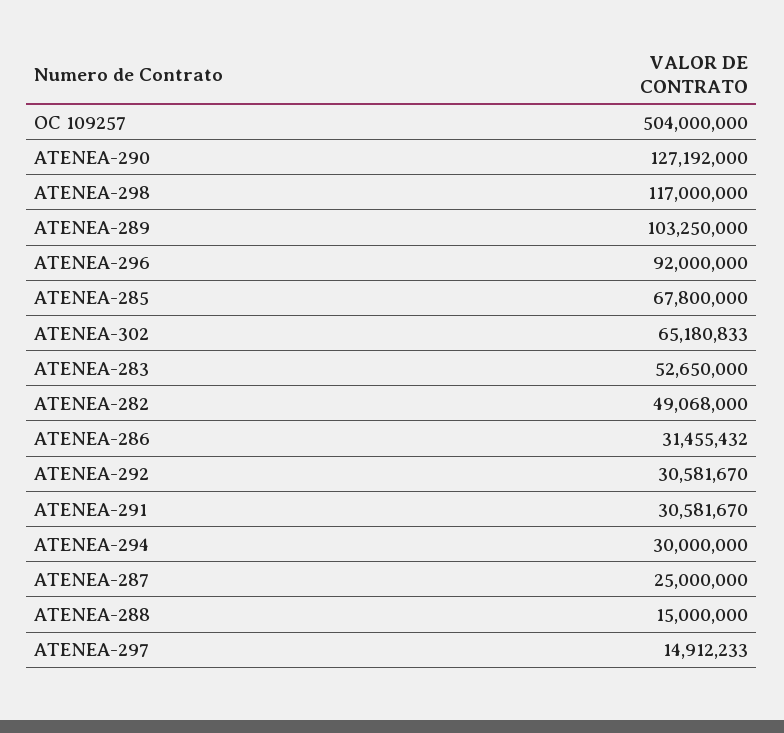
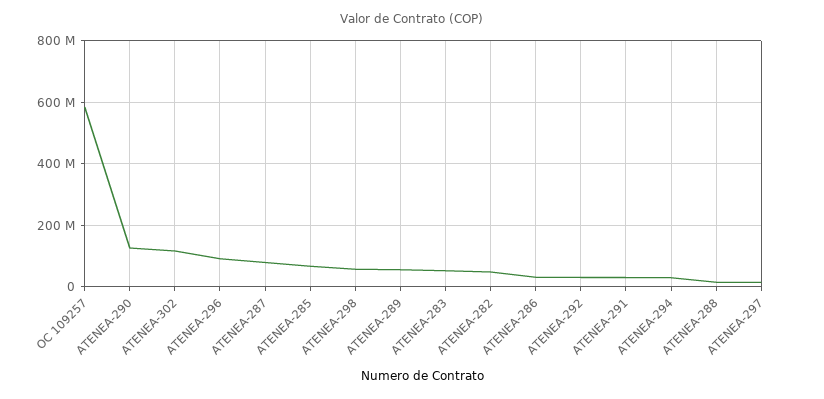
OC 109257: 504000000 -> 580000000
ATENEA-298: 117000000 -> 60000000
ATENEA-289: 103250000 -> 60000000
ATENEA-302: 65180833 -> 120000000
ATENEA-287: 25000000 -> 80000000

